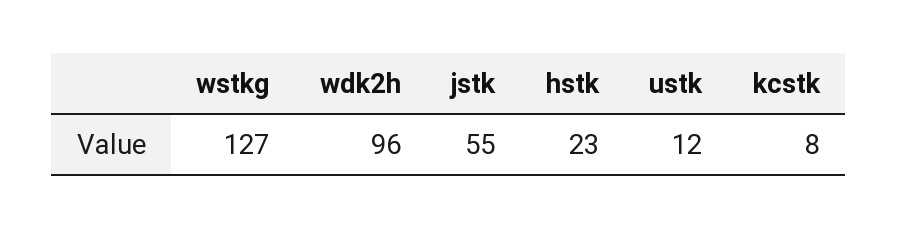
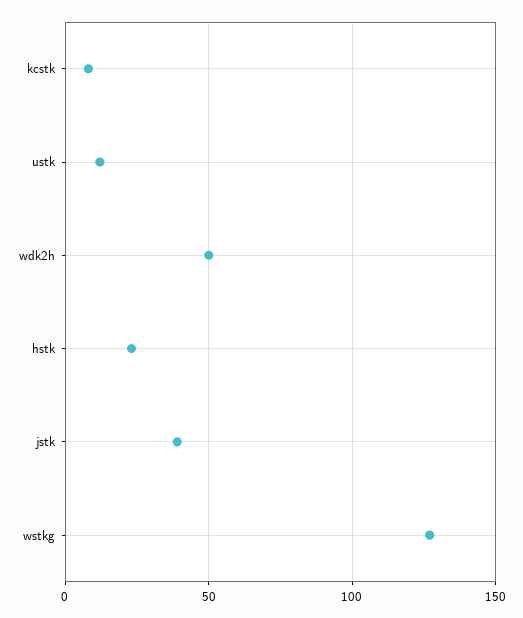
wdk2h: 96 -> 50
jstk: 55 -> 40

